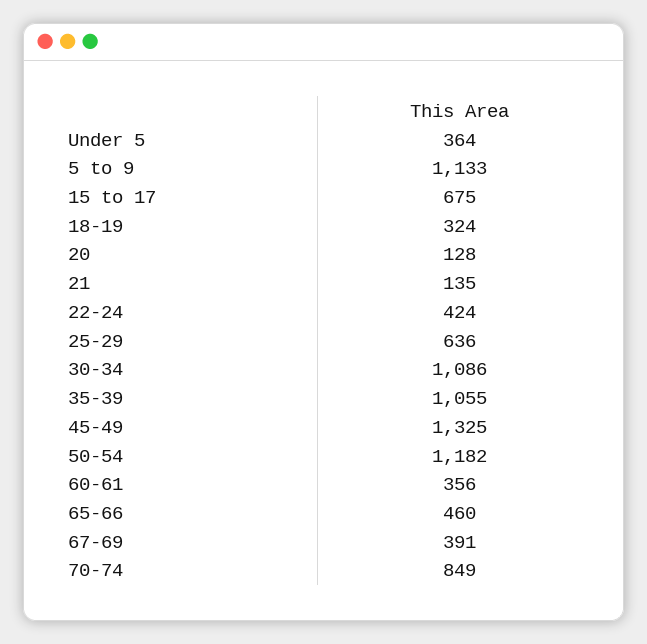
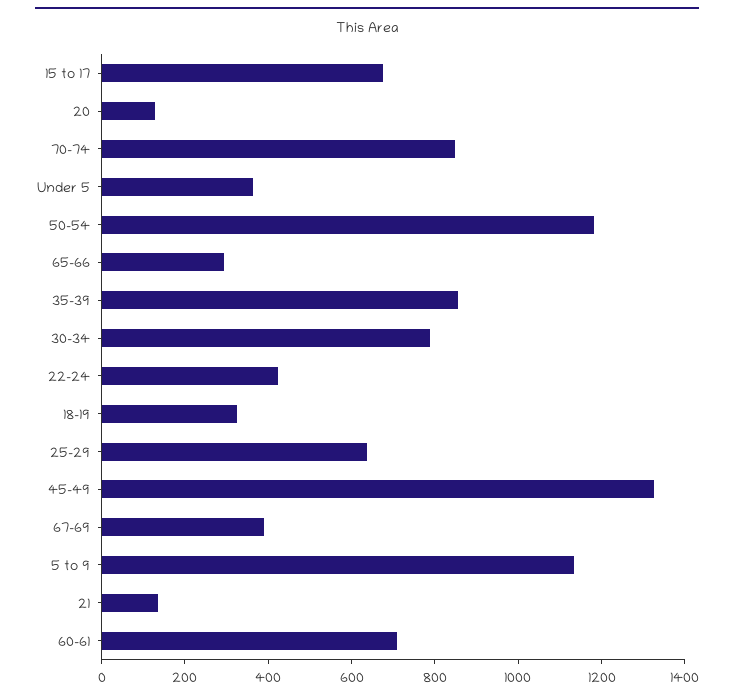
30-34: 1086 -> 800
35-39: 1055 -> 850
60-61: 356 -> 700
65-66: 460 -> 300

